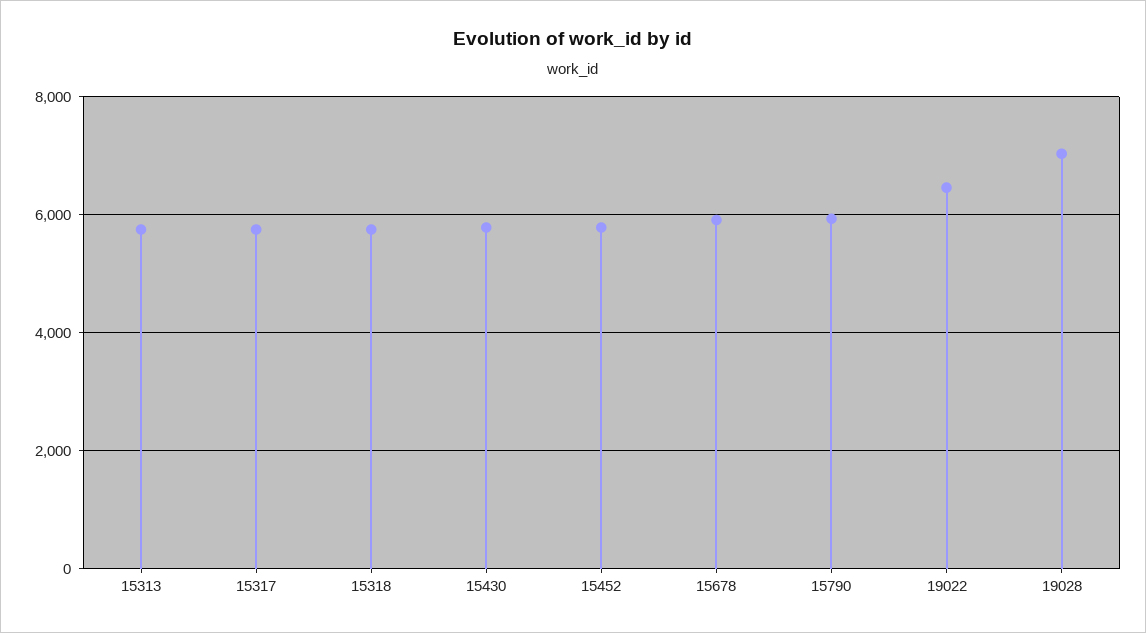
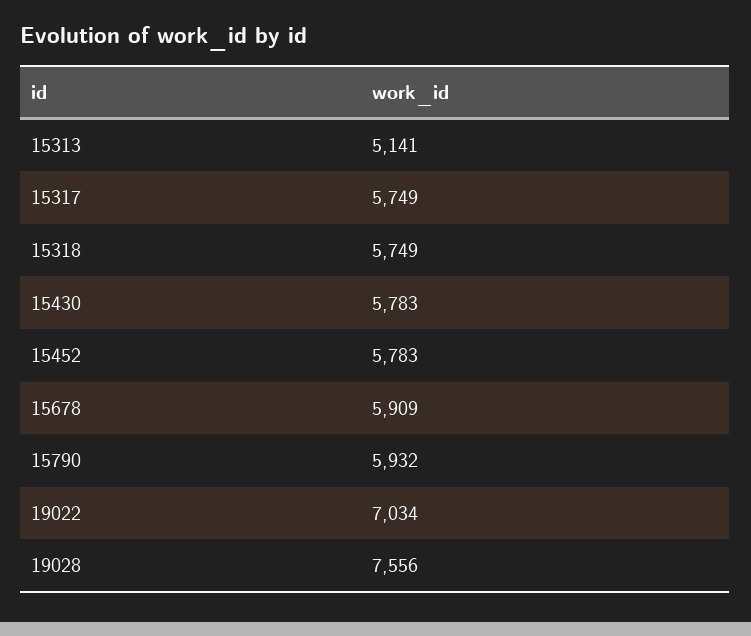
15313: 5800 -> 5141
19022: 6400 -> 7034
19028: 7000 -> 7556

